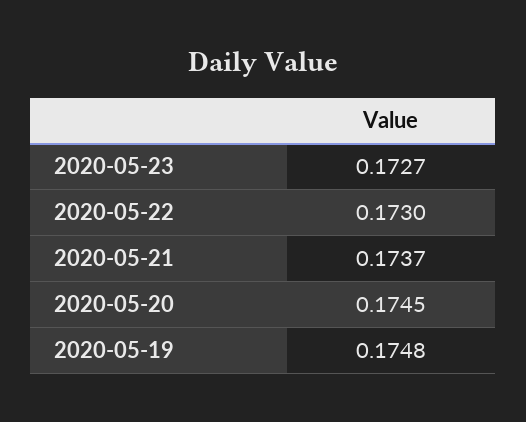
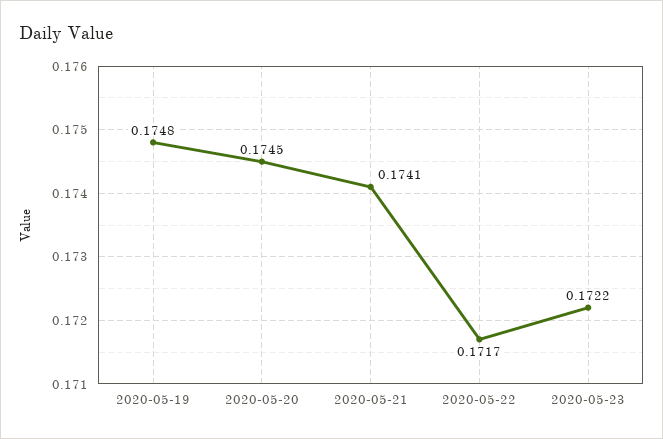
2020-05-23: 0.1727 -> 0.1722
2020-05-22: 0.173 -> 0.1717
2020-05-21: 0.1737 -> 0.1741

